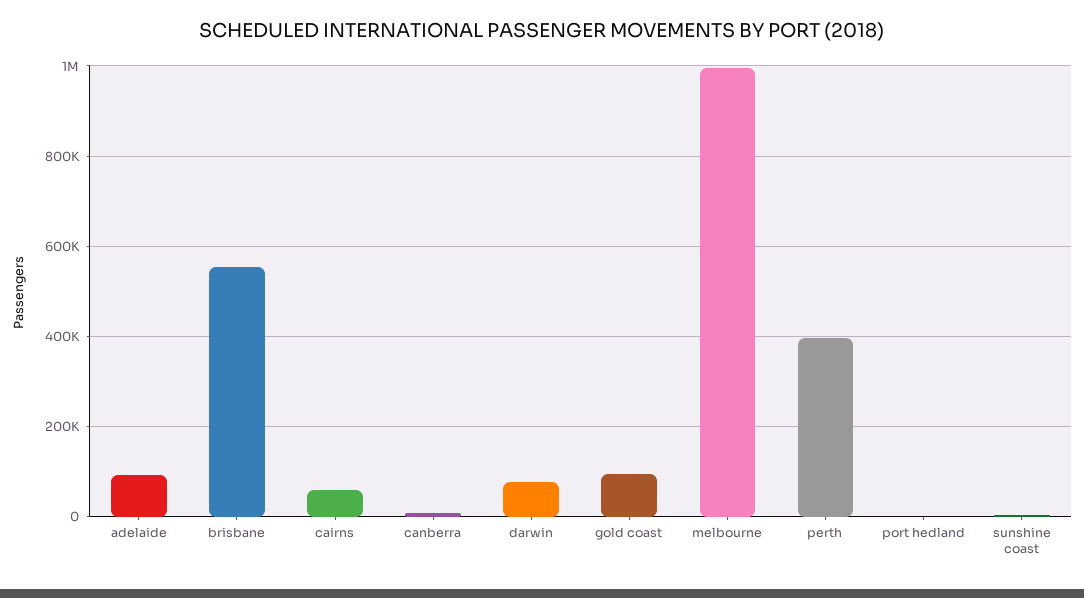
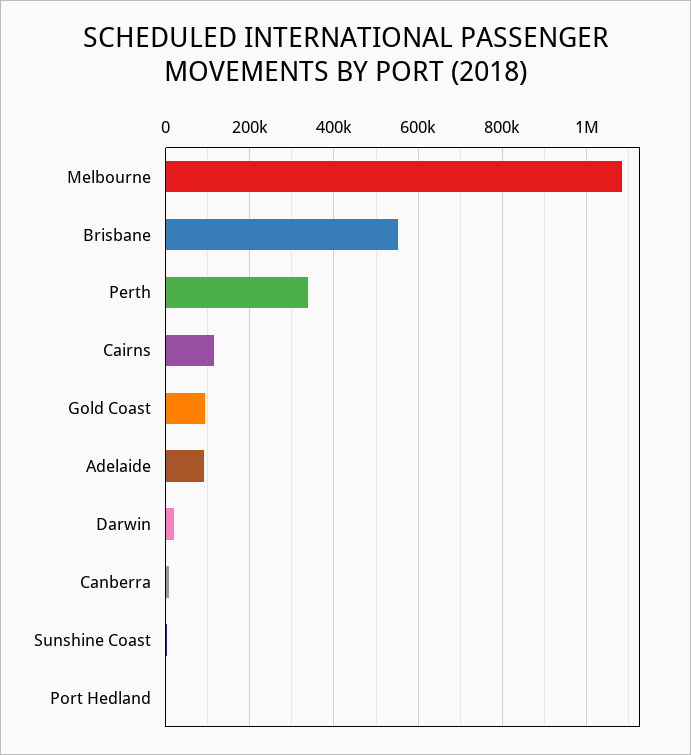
cairns: 60000 -> 120000
darwin: 80000 -> 20000
melbourne: 1000000 -> 1080000
perth: 400000 -> 340000

